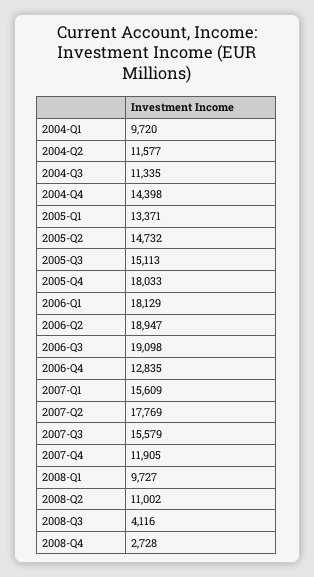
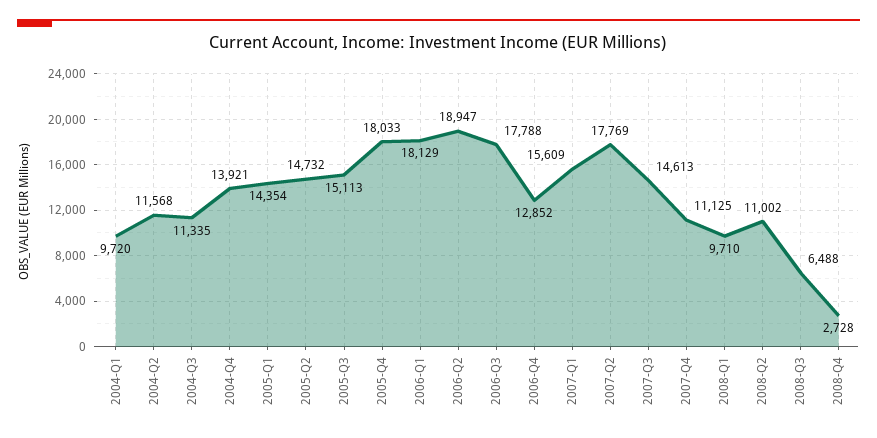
2004-Q2: 11577 -> 11568
2004-Q4: 14398 -> 13921
2005-Q1: 13371 -> 14354
2006-Q3: 19098 -> 17788
2006-Q4: 12835 -> 12852
2007-Q3: 15579 -> 14613
2007-Q4: 11905 -> 11125
2008-Q1: 9727 -> 9710
2008-Q3: 4116 -> 6488

